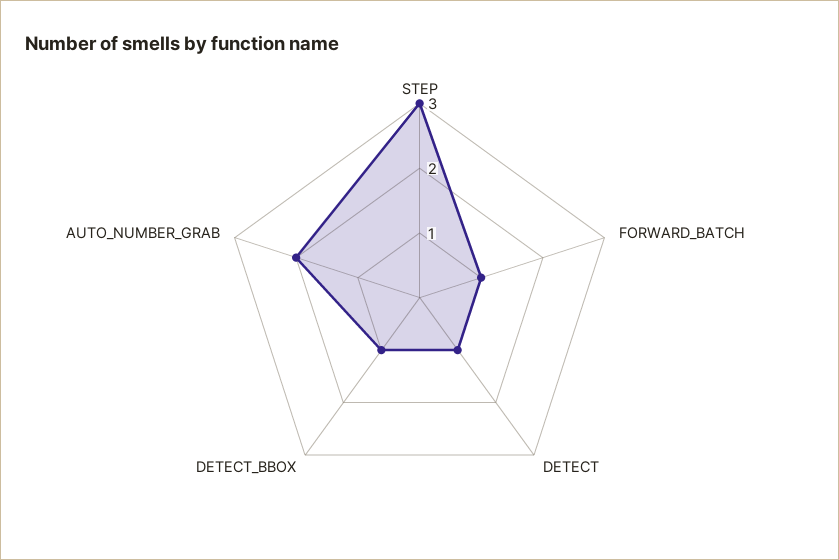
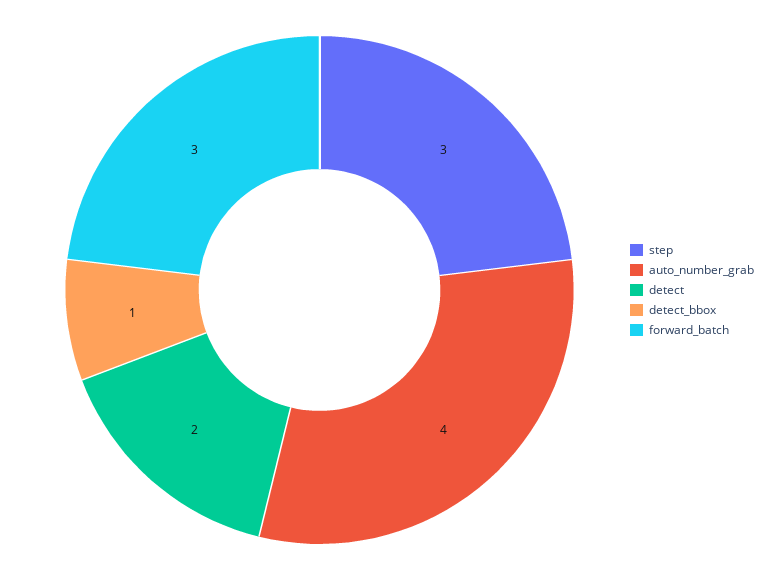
FORWARD_BATCH: 1 -> 3
DETECT: 1 -> 2
AUTO_NUMBER_GRAB: 2 -> 4

